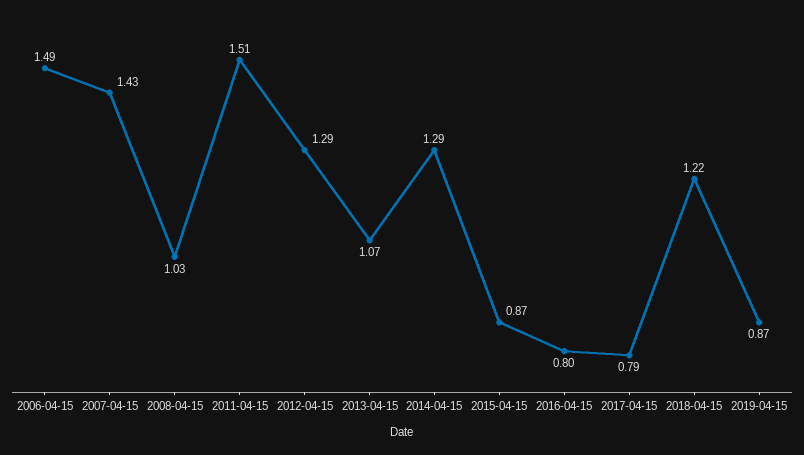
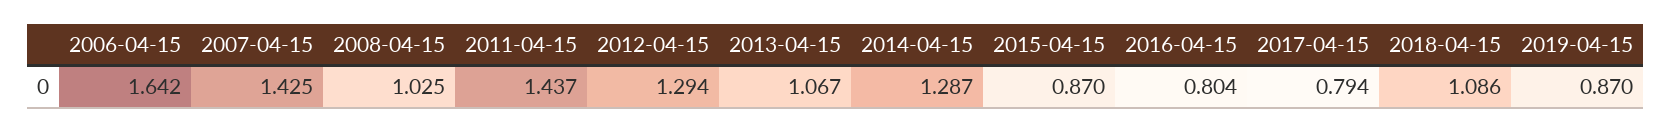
2006-04-15: 1.49 -> 1.642
2011-04-15: 1.51 -> 1.437
2018-04-15: 1.22 -> 1.086

